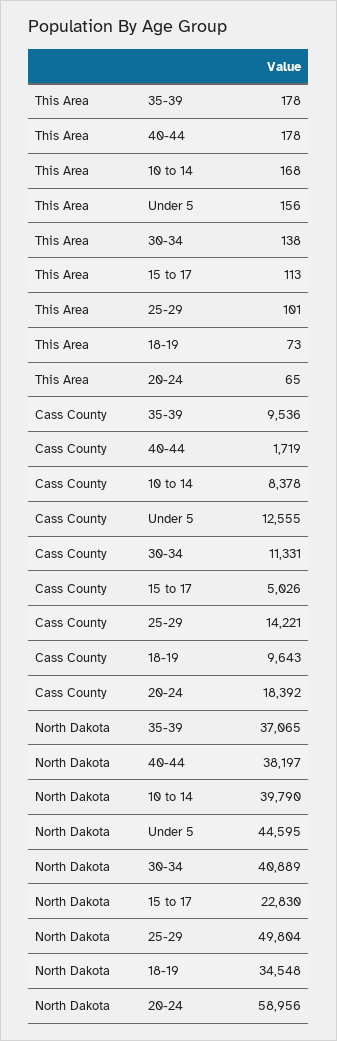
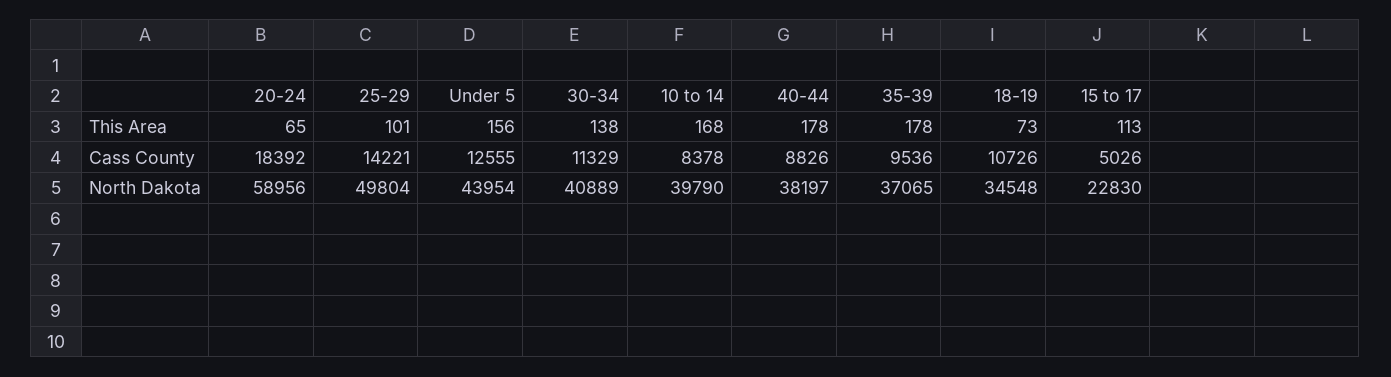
Cass County, 40-44: 1719 -> 8826
Cass County, 30-34: 11331 -> 11329
Cass County, 18-19: 9643 -> 10726
North Dakota, Under 5: 44595 -> 43954

